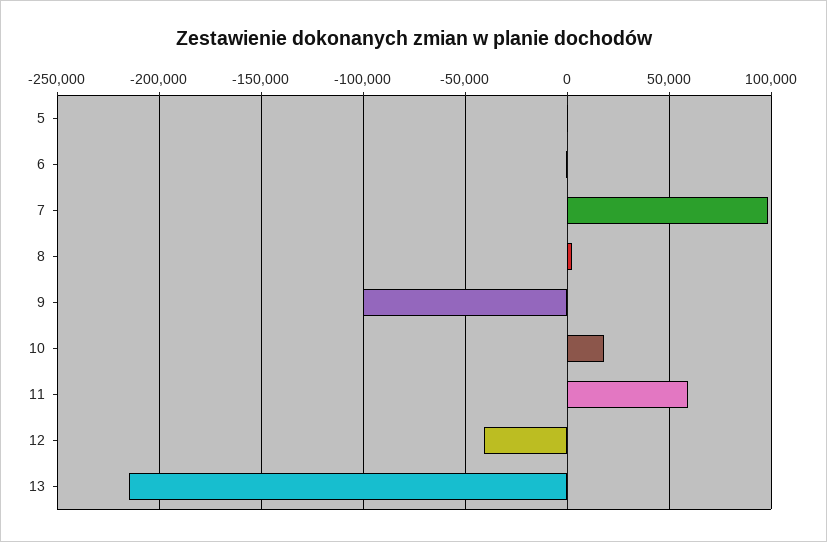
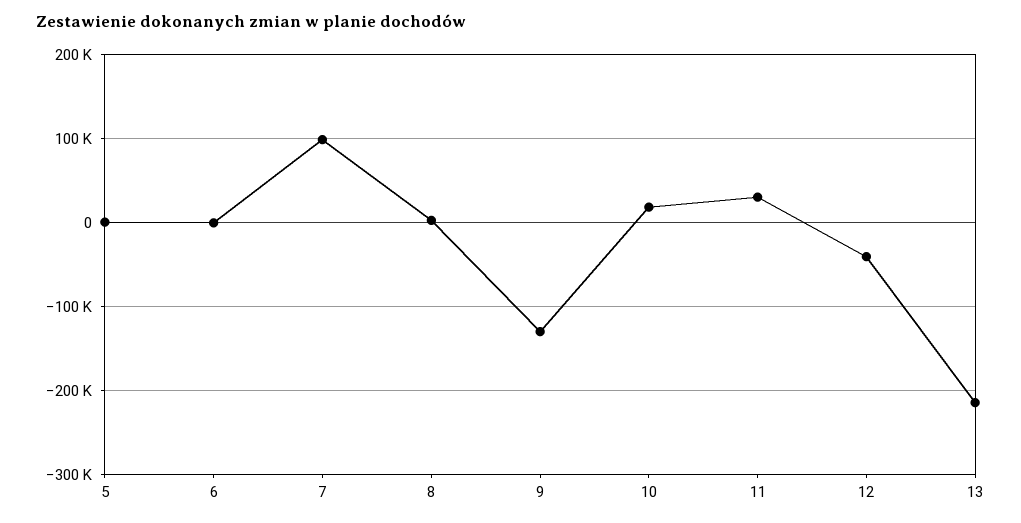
9: -100000 -> -130000
11: 60000 -> 30000

